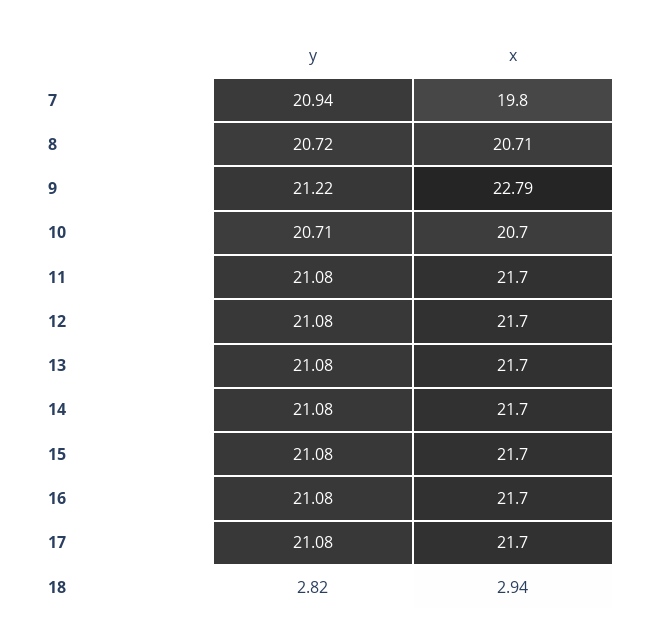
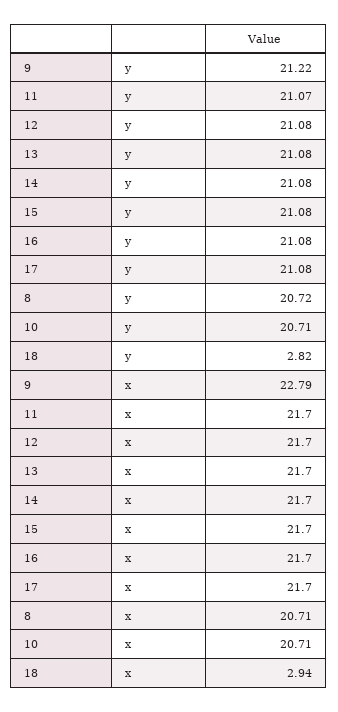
y, 7: 20.94 -> none
x, 7: 19.8 -> none
x, 10: 20.7 -> 20.71
y, 11: 21.08 -> 21.07

